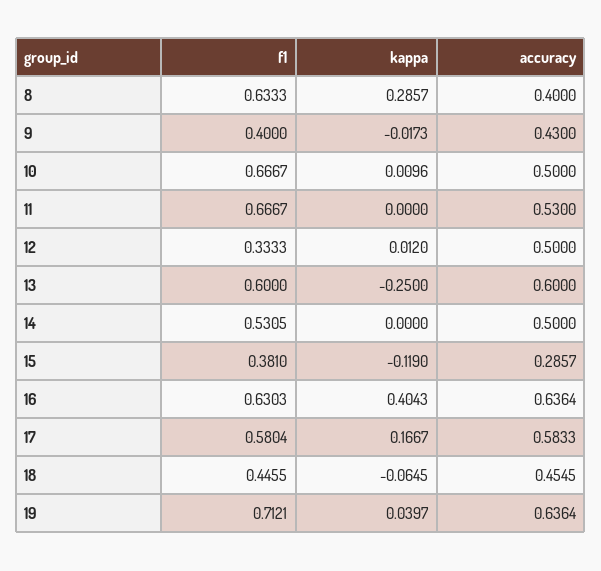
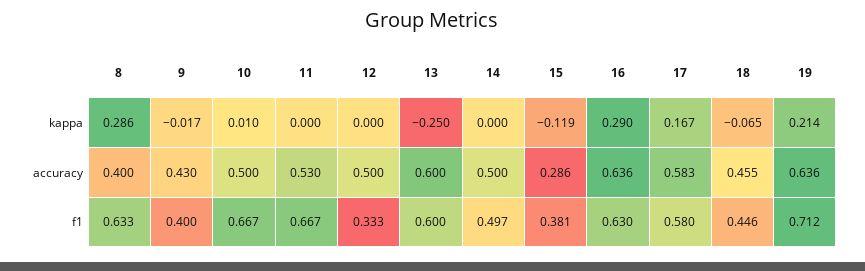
kappa, 12: 0.012 -> 0
f1, 14: 0.5305 -> 0.497
kappa, 16: 0.4043 -> 0.29
kappa, 19: 0.0397 -> 0.214

